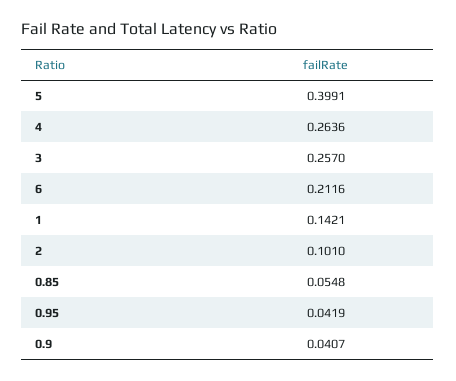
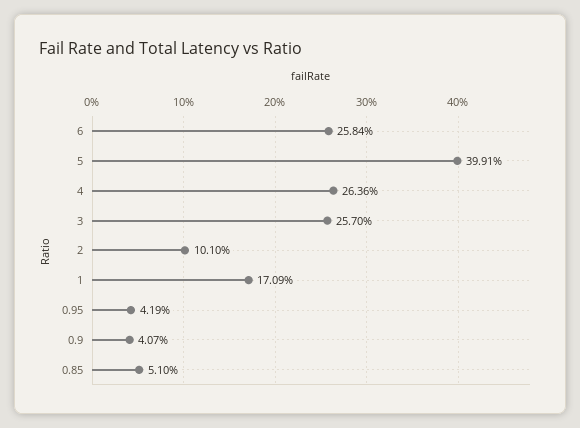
6: 0.2116 -> 0.2584
1: 0.1421 -> 0.1709
0.85: 0.0548 -> 0.051

